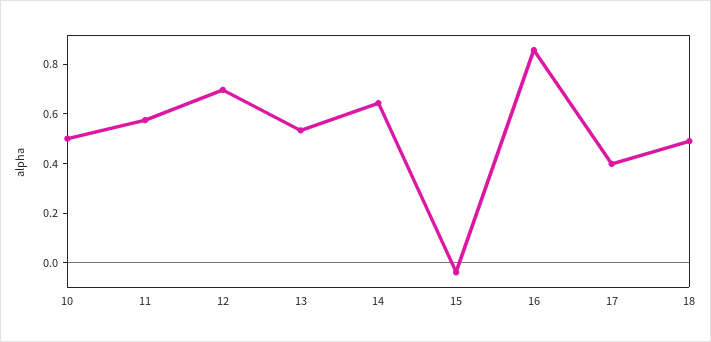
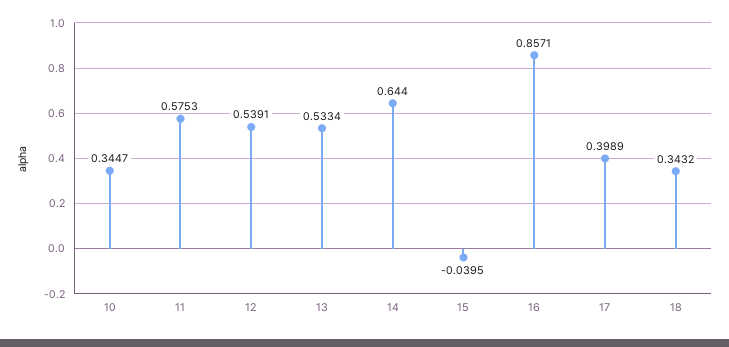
10: 0.5 -> 0.3447
12: 0.7 -> 0.5391
18: 0.5 -> 0.3432

